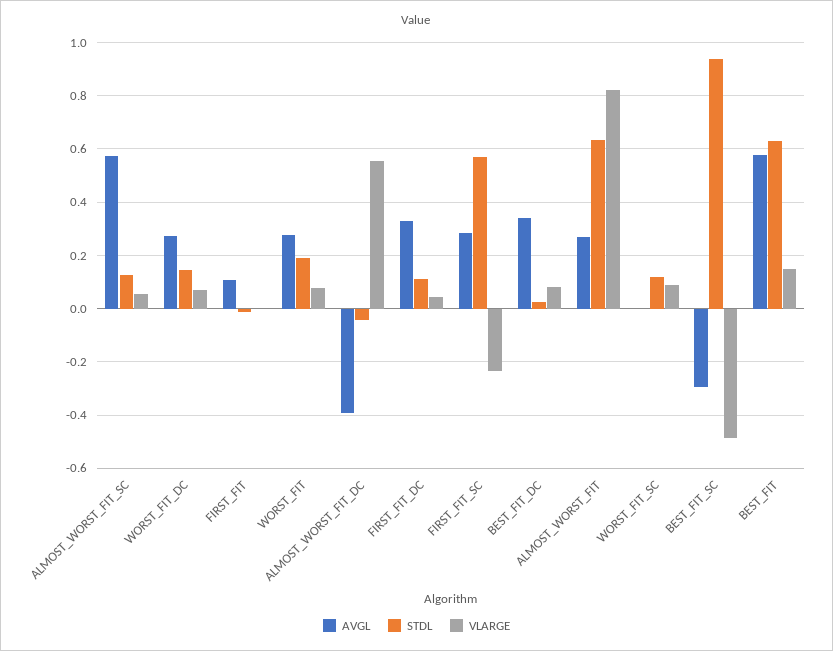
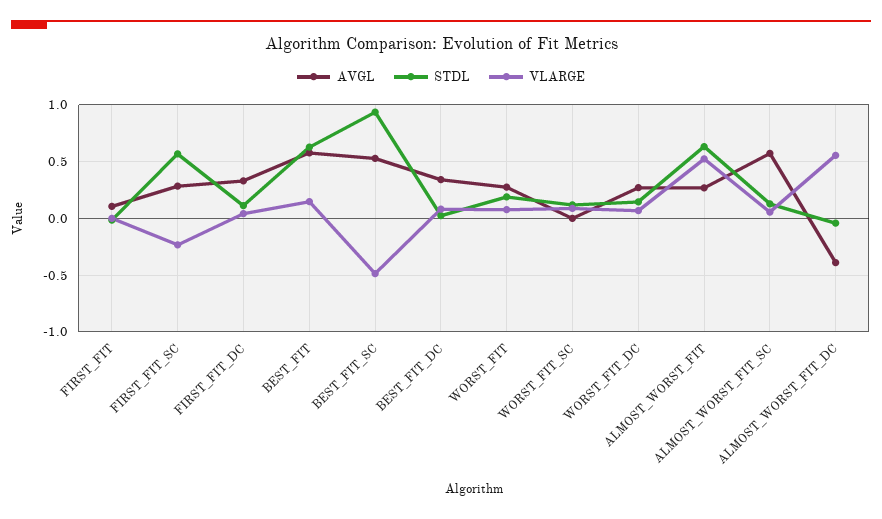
VLARGE, ALMOST_WORST_FIT: 0.825 -> 0.5
AVGL, BEST_FIT_SC: -0.3 -> 0.5

